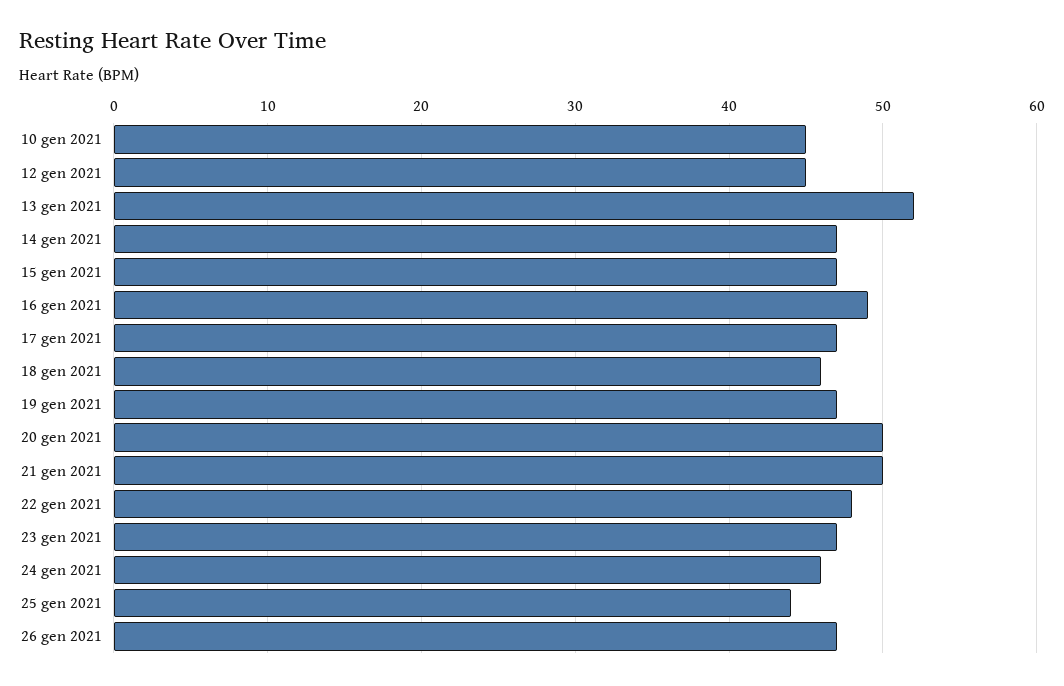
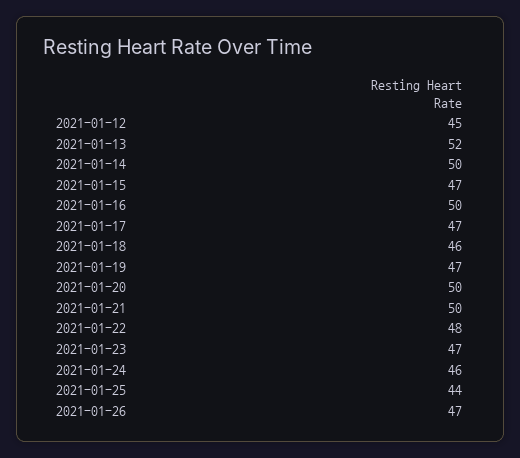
10 gen 2021: 45 -> none
14 gen 2021: 47 -> 50
16 gen 2021: 49 -> 50

